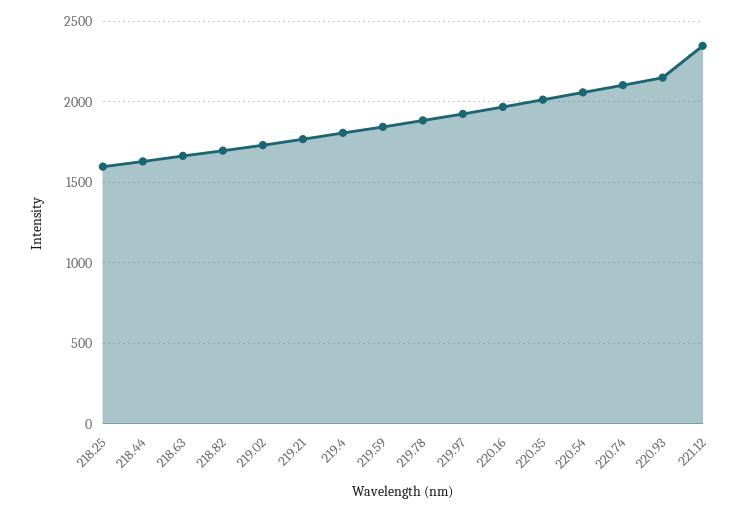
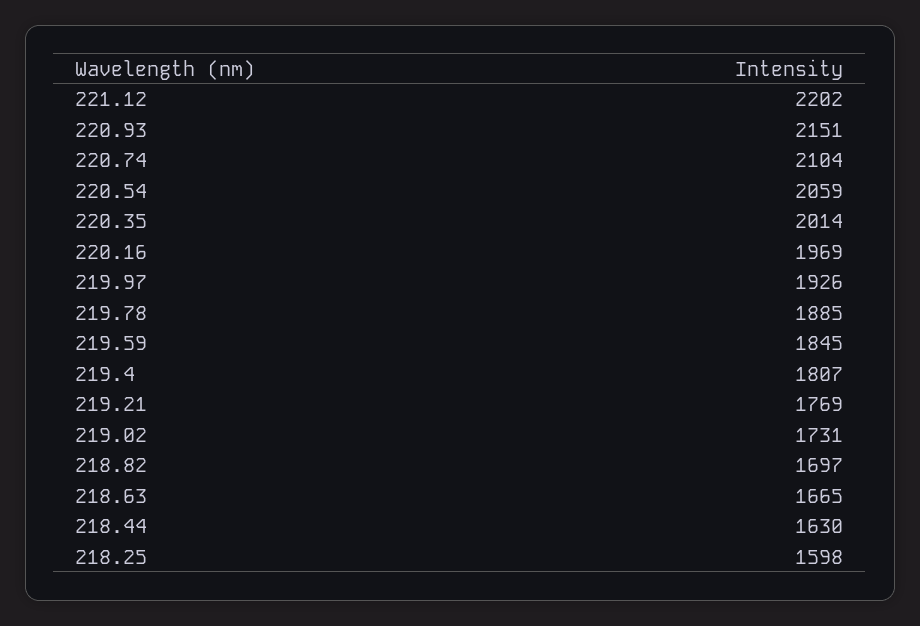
221.12: 2350 -> 2202

